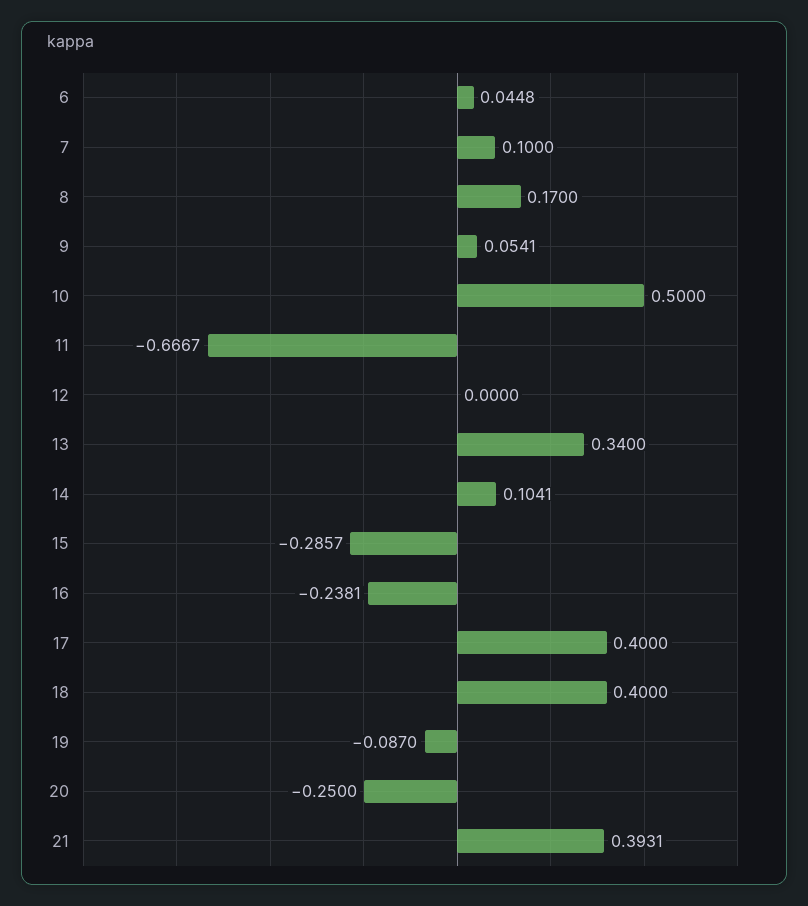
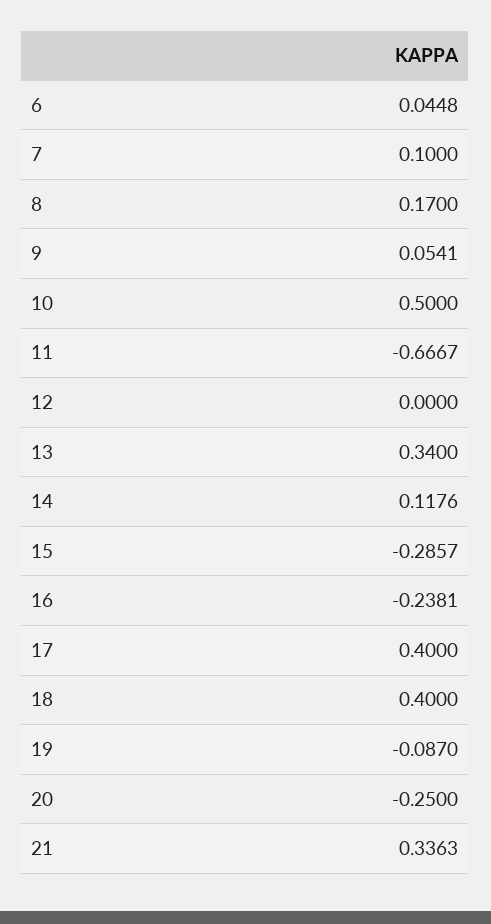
14: 0.1041 -> 0.1176
21: 0.3931 -> 0.3363

